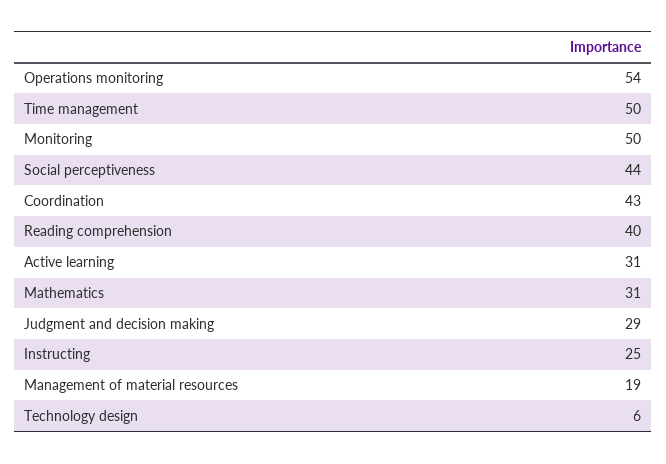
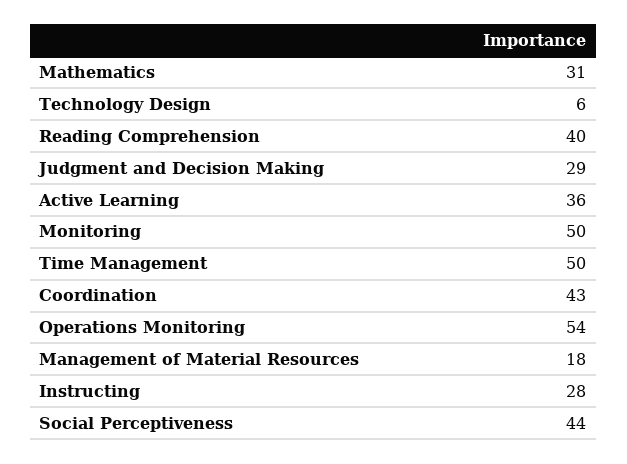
Active learning: 31 -> 36
Instructing: 25 -> 28
Management of material resources: 19 -> 18

